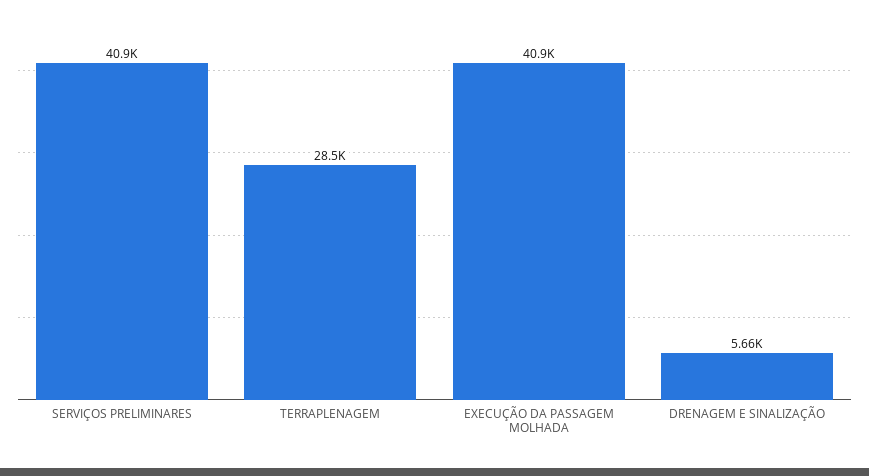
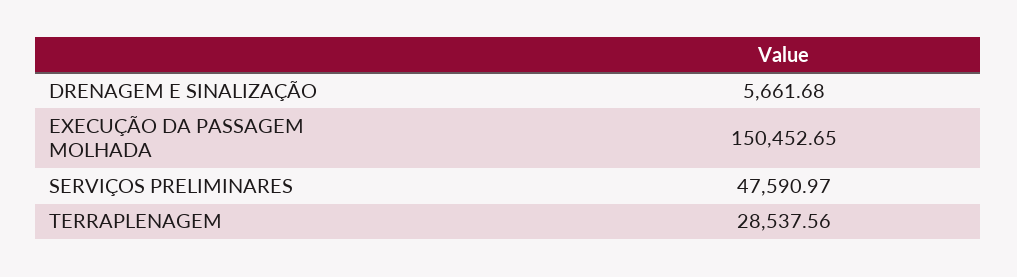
SERVIÇOS PRELIMINARES: 40900 -> 47590.97
EXECUÇÃO DA PASSAGEM MOLHADA: 40900 -> 150452.65

